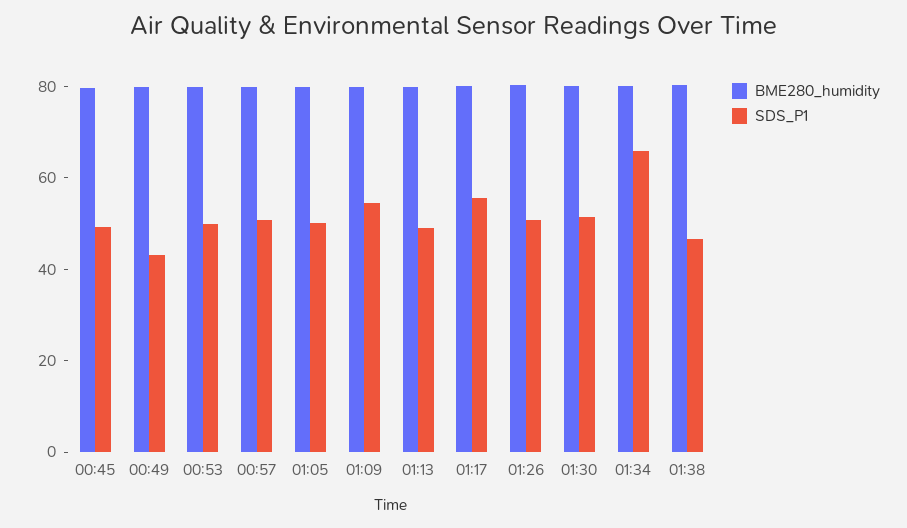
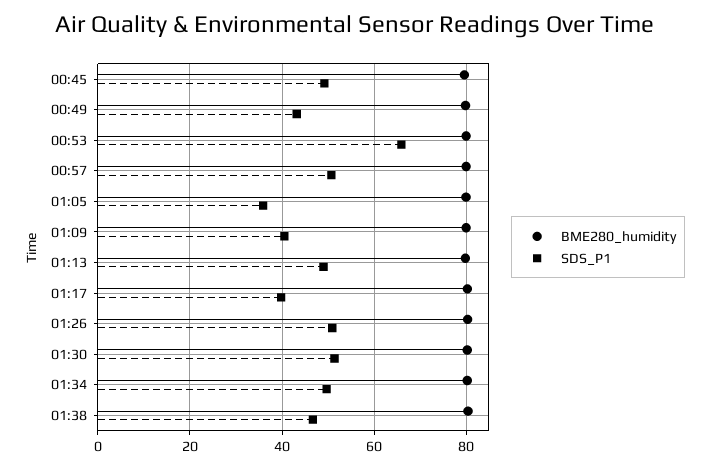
SDS_P1, 00:53: 50 -> 66
SDS_P1, 01:05: 50 -> 36
SDS_P1, 01:09: 55 -> 40
SDS_P1, 01:17: 55 -> 40
SDS_P1, 01:34: 65 -> 50

